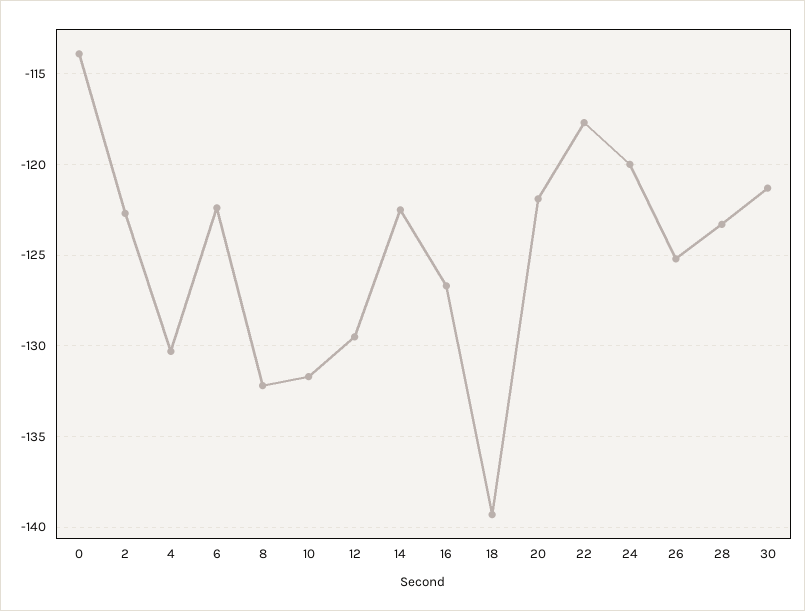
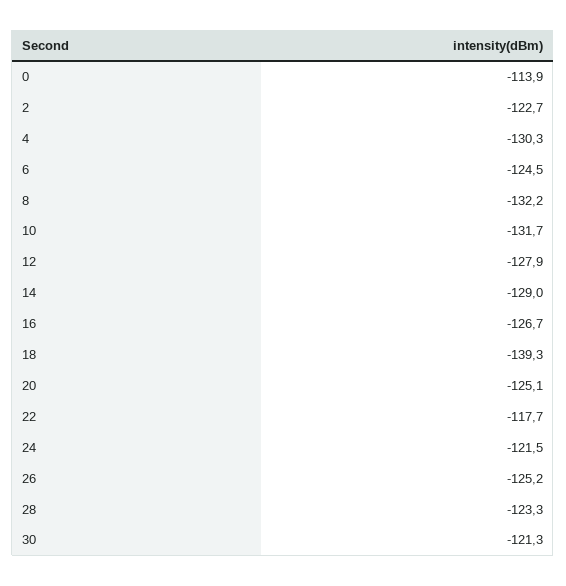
6: -122.5 -> -124.5
12: -129.5 -> -127.9
14: -122.5 -> -129
20: -122 -> -125.1
24: -120 -> -121.5

